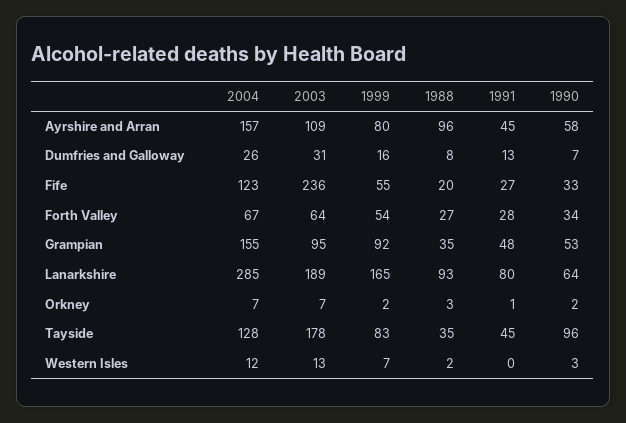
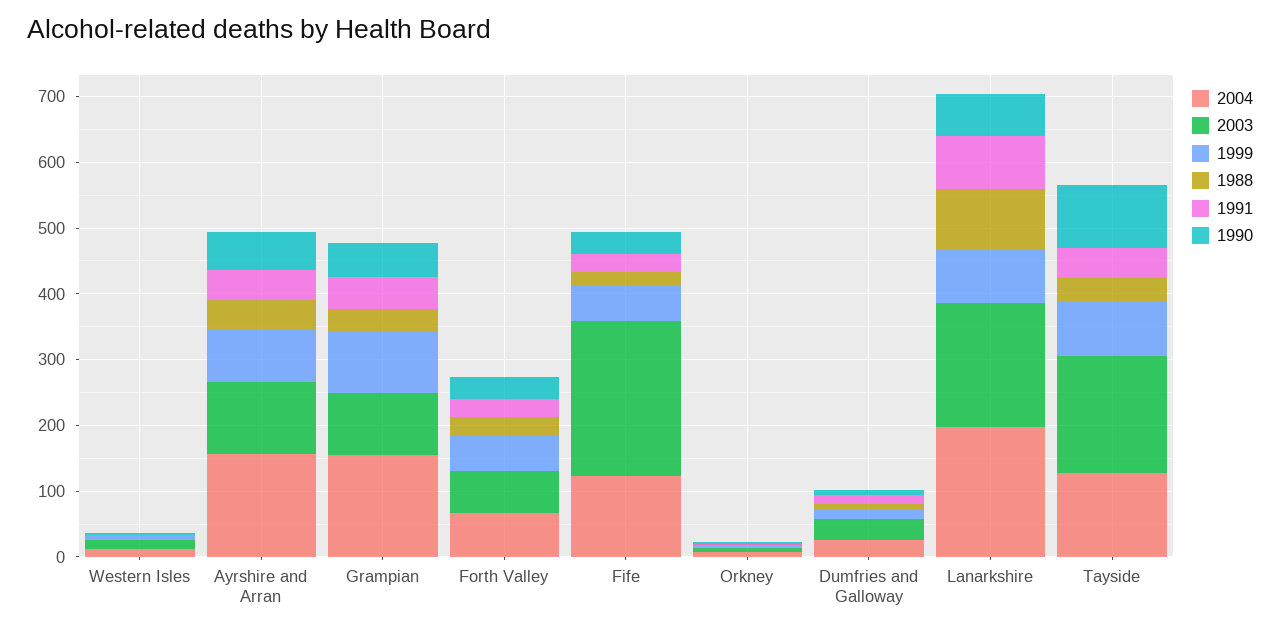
1988, Ayrshire and Arran: 96 -> 40
2004, Lanarkshire: 285 -> 200
1999, Lanarkshire: 165 -> 80

